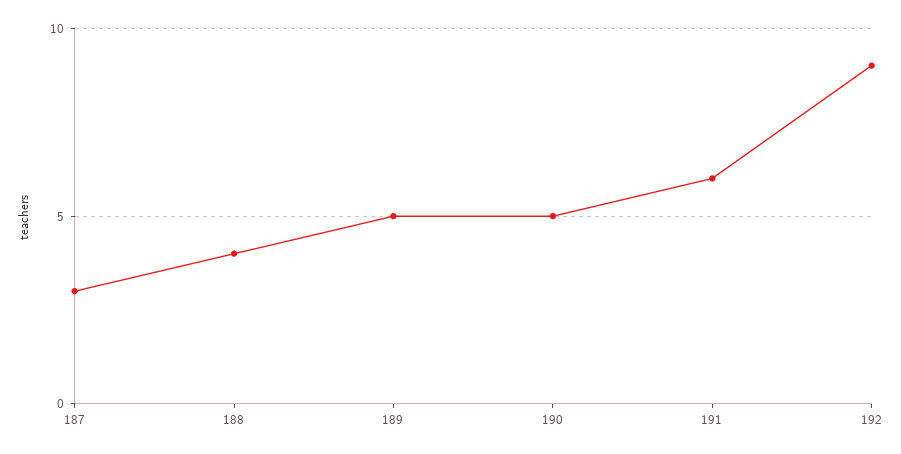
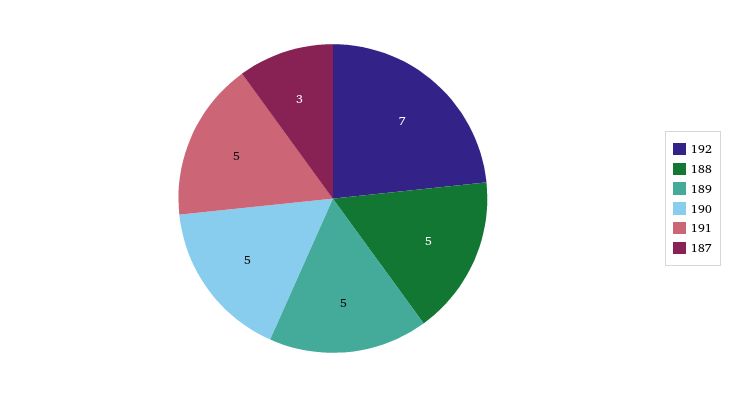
188: 4 -> 5
191: 6 -> 5
192: 9 -> 7

